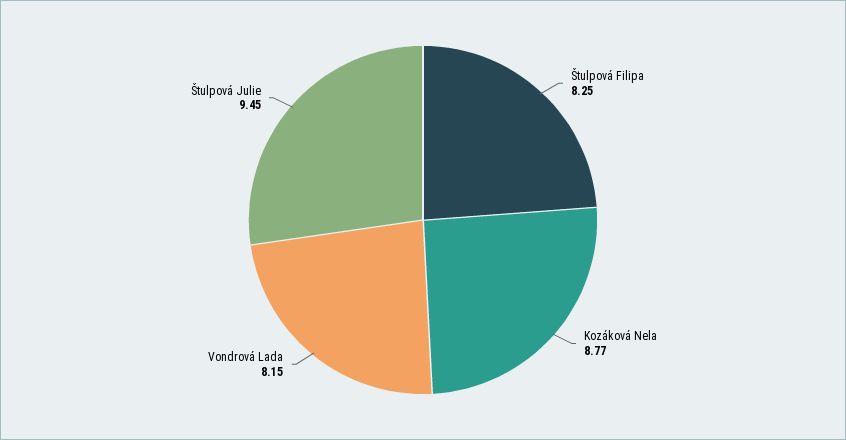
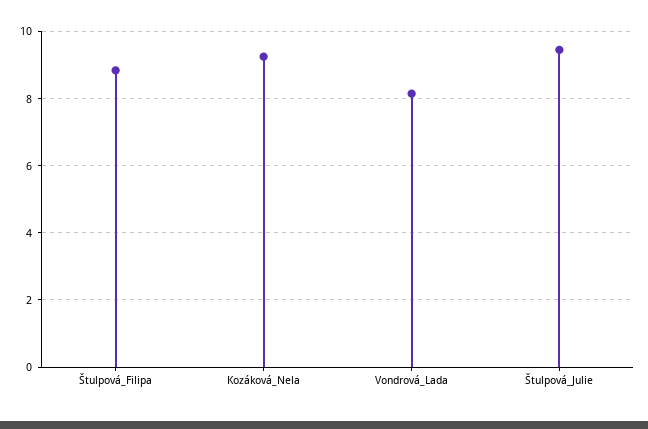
Štulpová Filipa: 8.25 -> 8.8
Kozáková Nela: 8.77 -> 9.2

